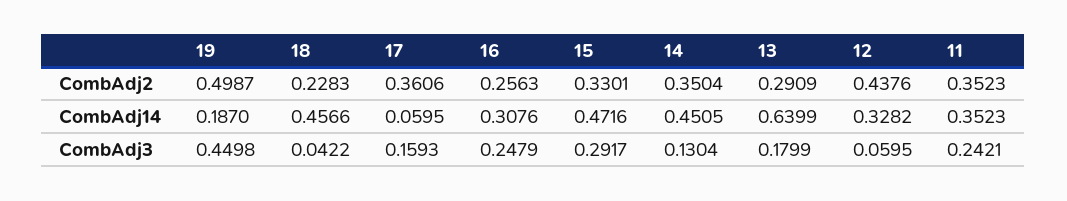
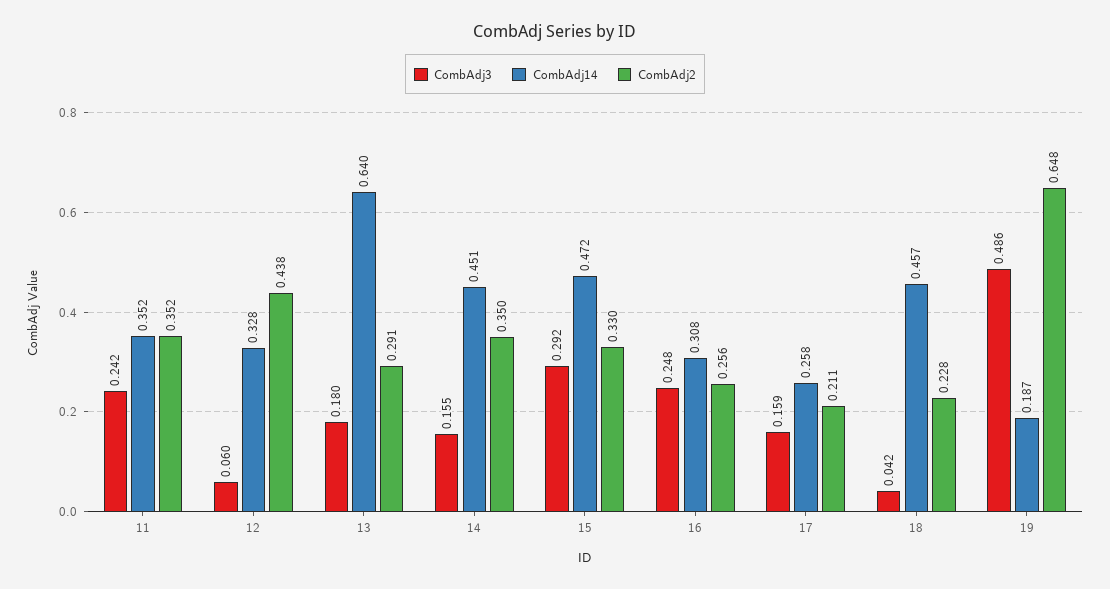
CombAdj2, 19: 0.4987 -> 0.648
CombAdj2, 17: 0.3606 -> 0.211
CombAdj14, 17: 0.0595 -> 0.258
CombAdj3, 19: 0.4498 -> 0.486
CombAdj3, 14: 0.1304 -> 0.155

